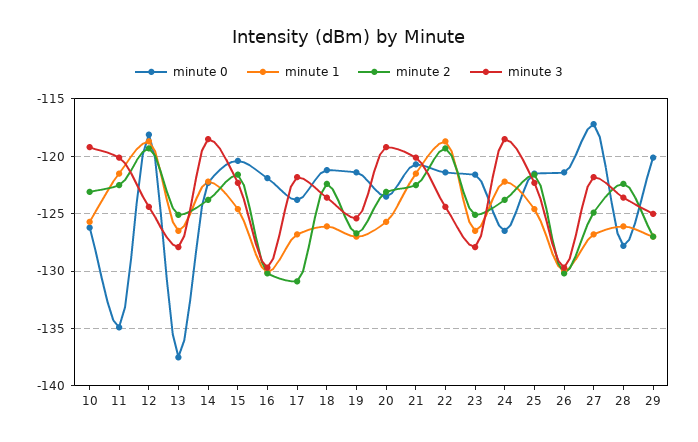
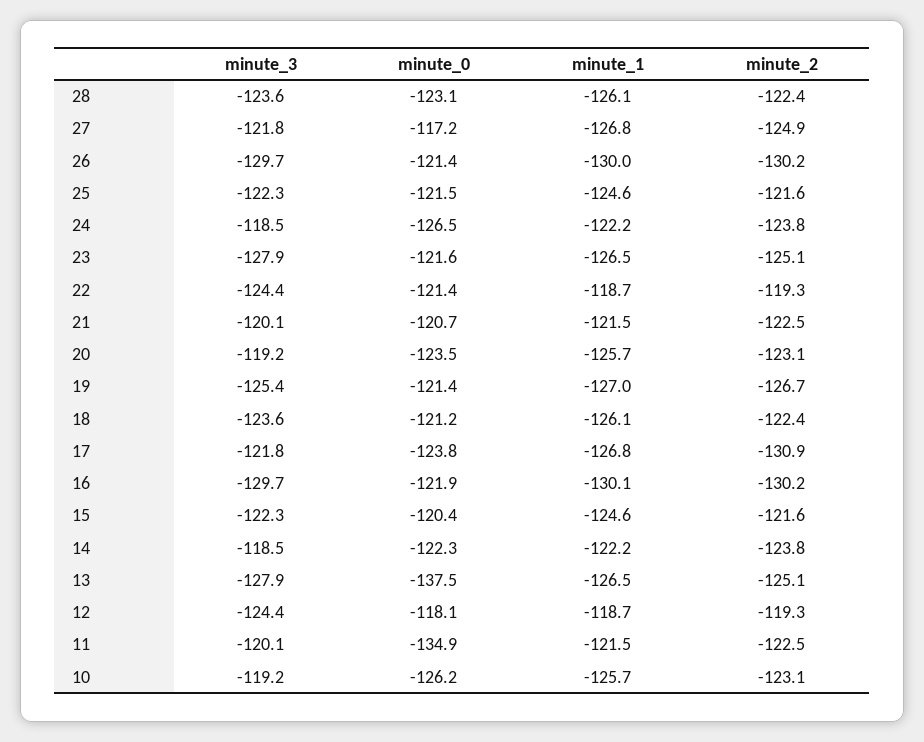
minute 0, 28: -128 -> -123.1
minute 0, 29: -120 -> none
minute 1, 29: -127 -> none
minute 2, 29: -127 -> none
minute 3, 29: -125 -> none

